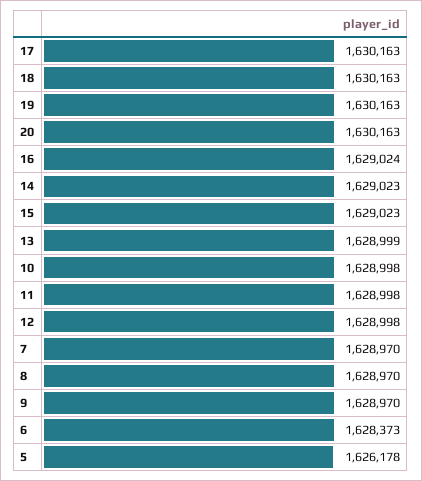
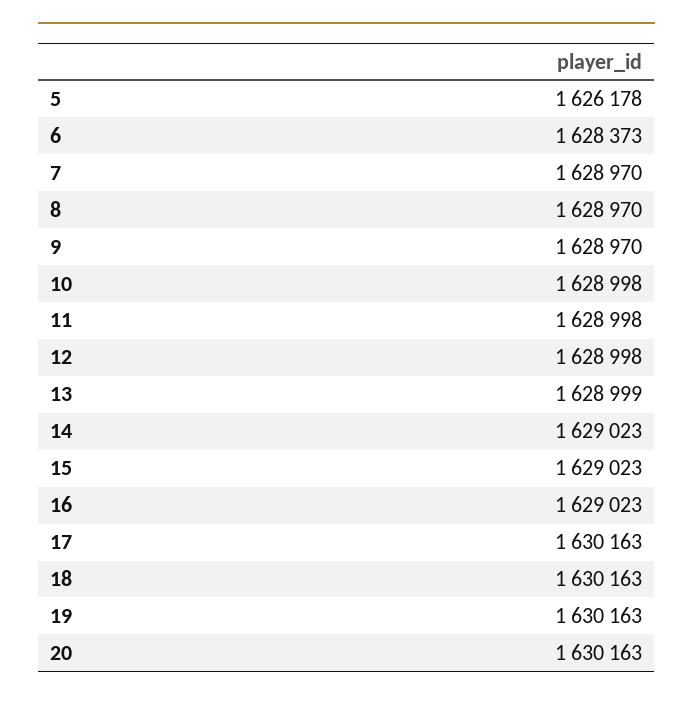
16: 1629024 -> 1629023

